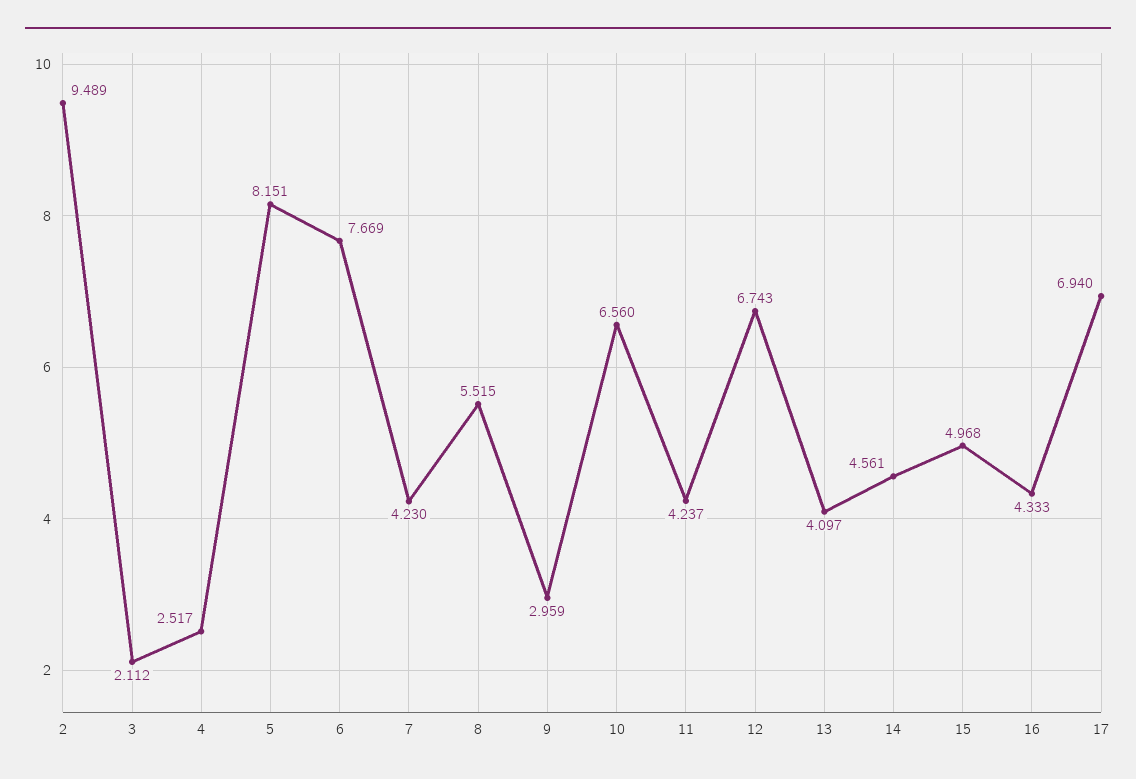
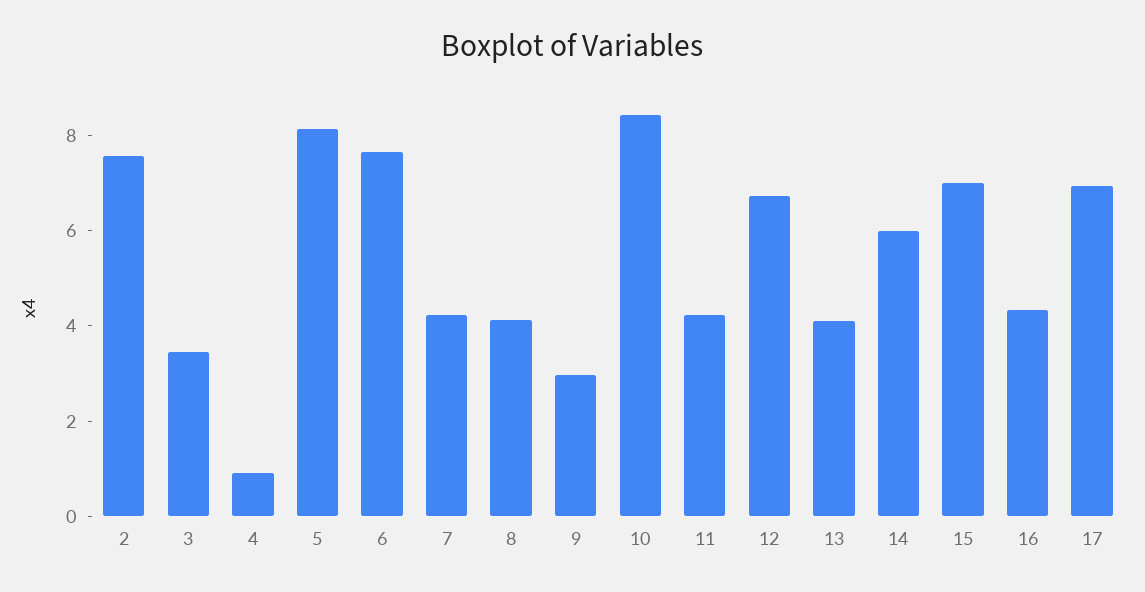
2: 9.489 -> 7.5
3: 2.112 -> 3.5
4: 2.517 -> 1
8: 5.515 -> 4
10: 6.56 -> 8.5
14: 4.561 -> 6
15: 4.968 -> 7

